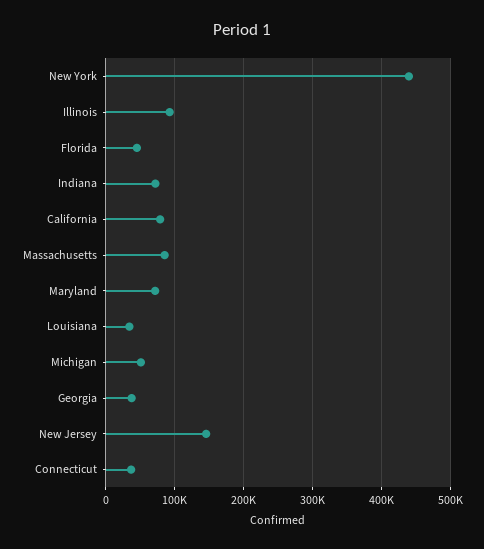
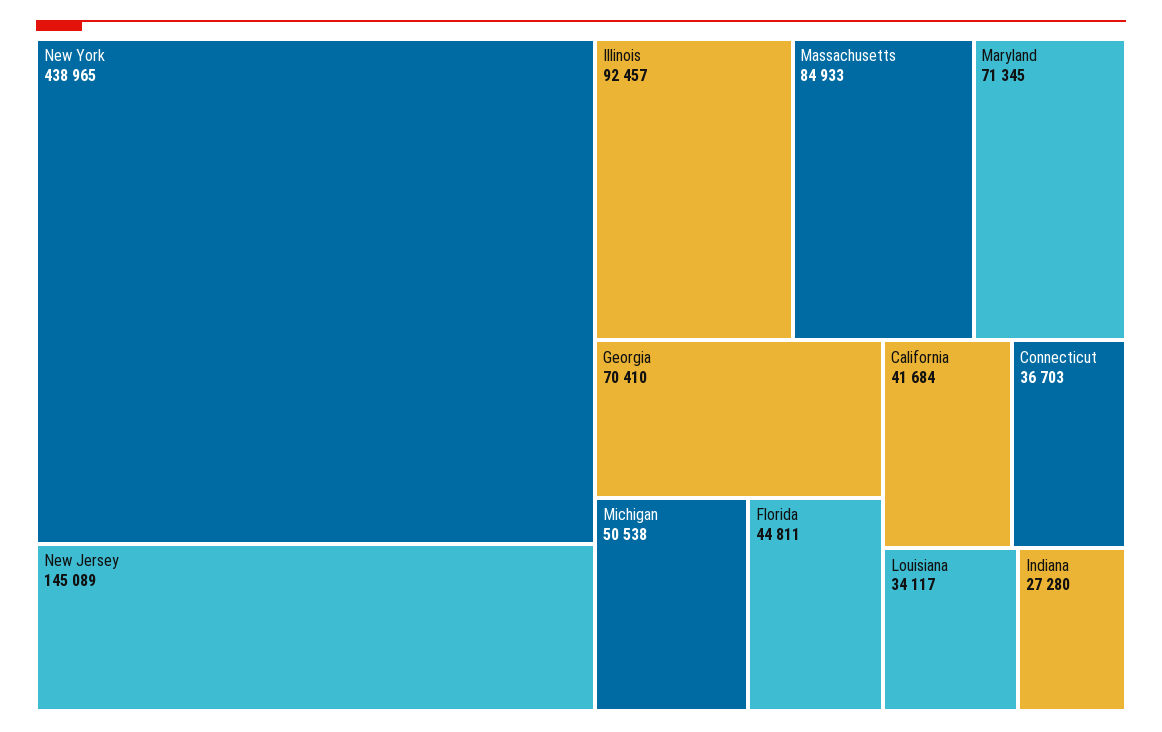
Indiana: 70000 -> 27280
California: 80000 -> 41684
Georgia: 40000 -> 70410

